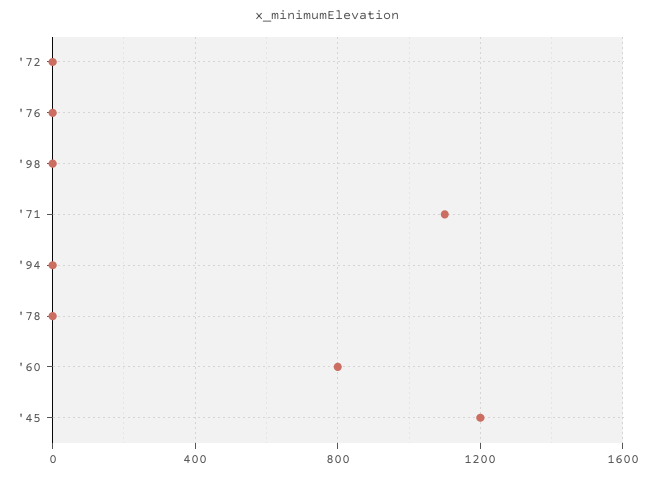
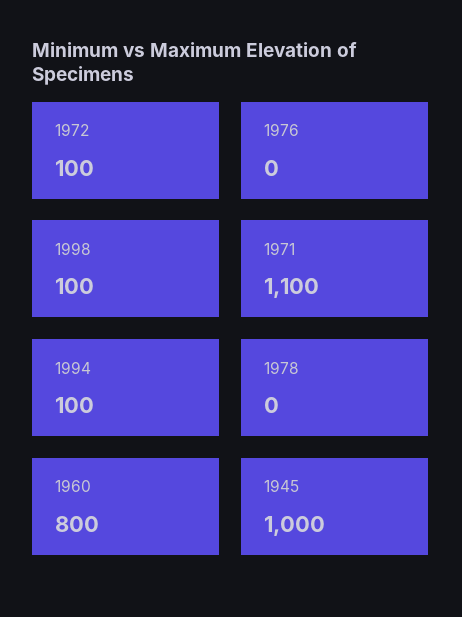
'72: 0 -> 100
'98: 0 -> 100
'94: 0 -> 100
'45: 1200 -> 1000

